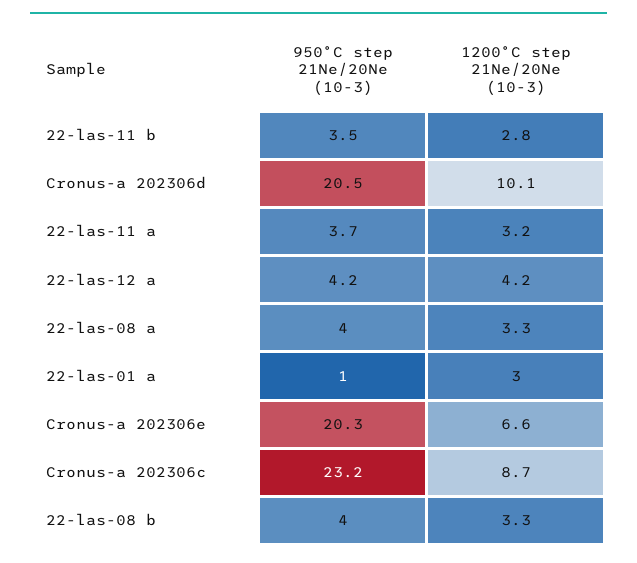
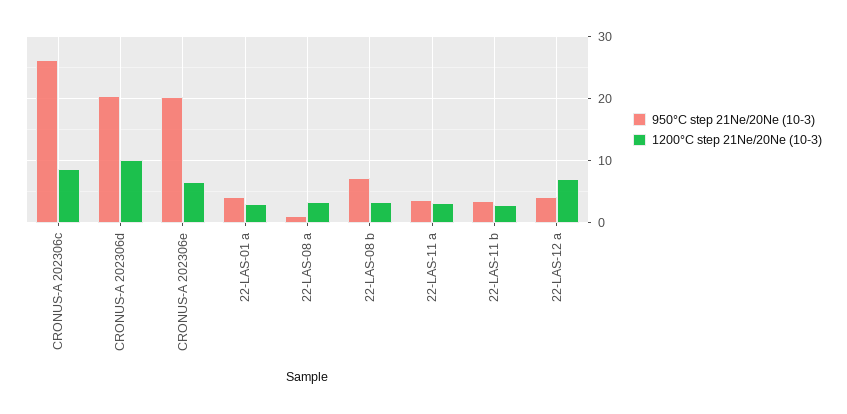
1200°C step 21Ne/20Ne (10-3), 22-las-12 a: 4.2 -> 7
950°C step 21Ne/20Ne (10-3), 22-las-08 a: 4 -> 1
950°C step 21Ne/20Ne (10-3), 22-las-01 a: 1 -> 4
950°C step 21Ne/20Ne (10-3), Cronus-a 202306c: 23.2 -> 26
950°C step 21Ne/20Ne (10-3), 22-las-08 b: 4 -> 7

